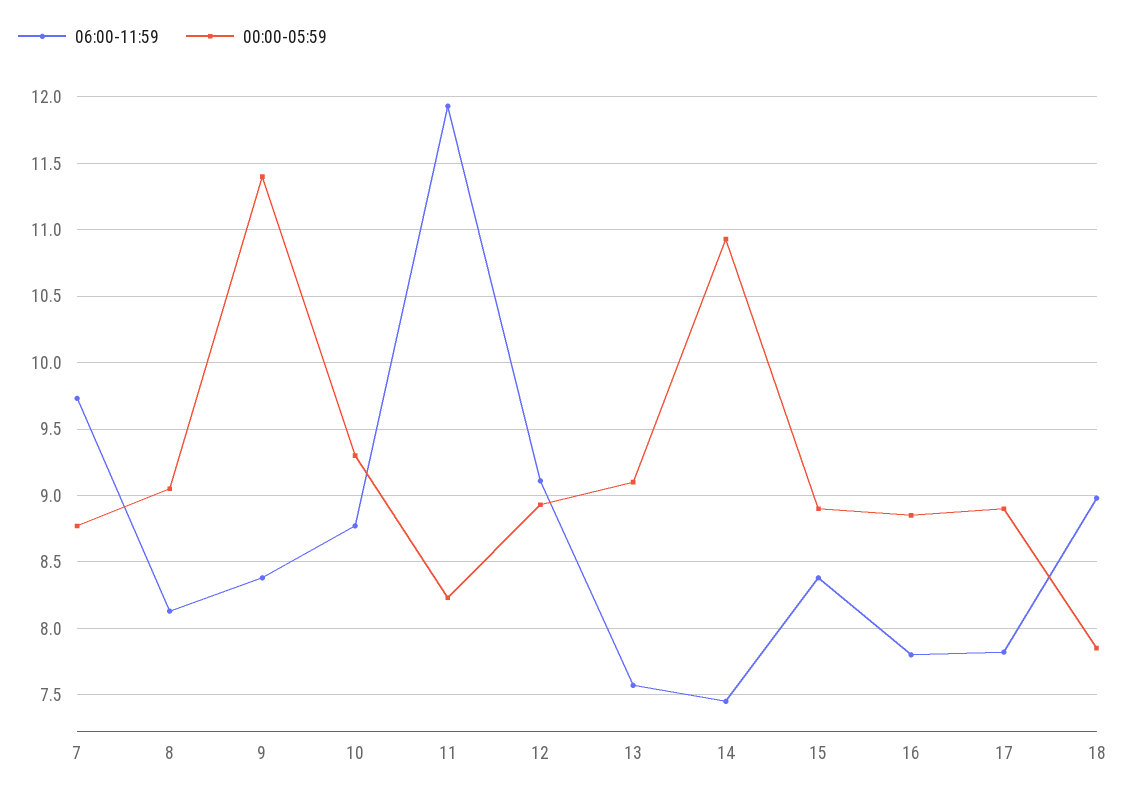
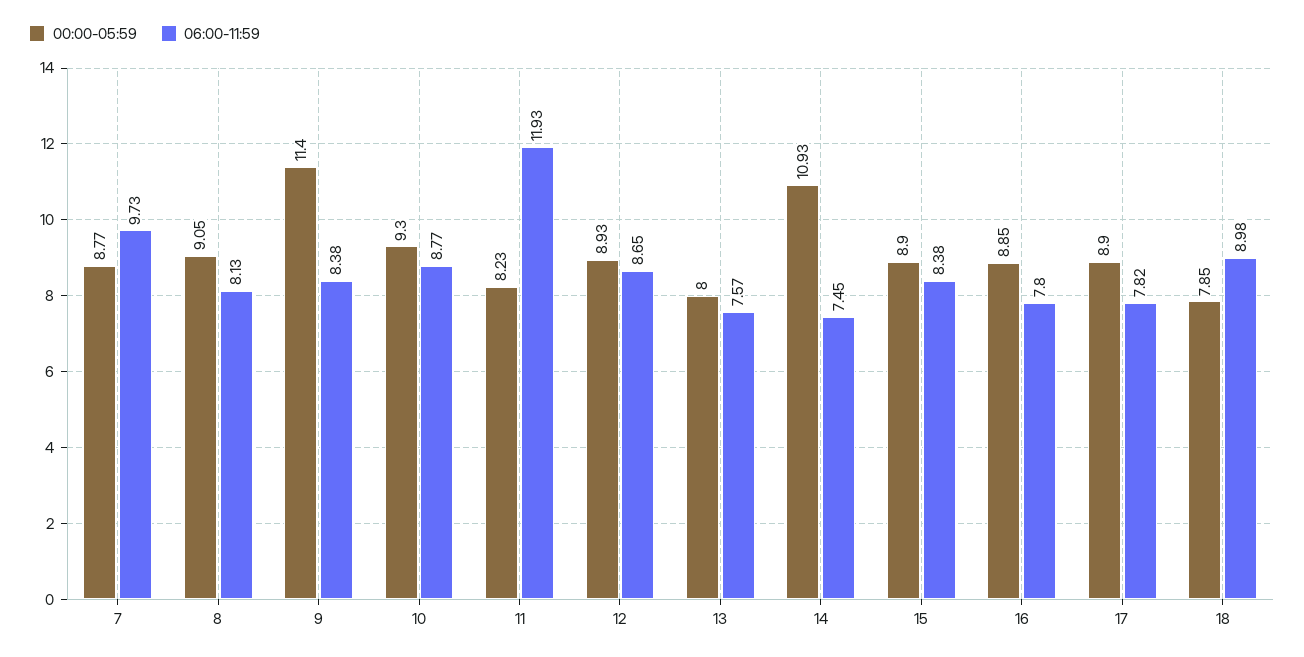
06:00-11:59, 12: 9.1 -> 8.65
00:00-05:59, 13: 9.1 -> 8

